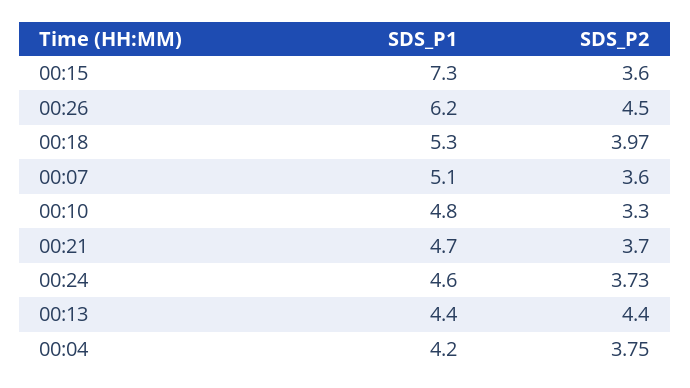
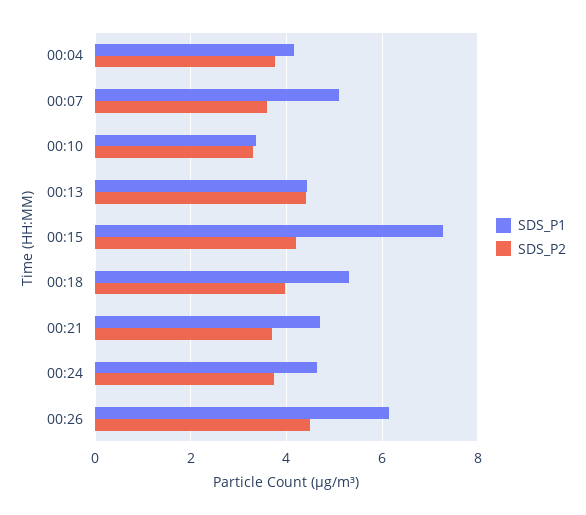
SDS_P2, 00:15: 3.6 -> 4.2
SDS_P1, 00:10: 4.8 -> 3.4

